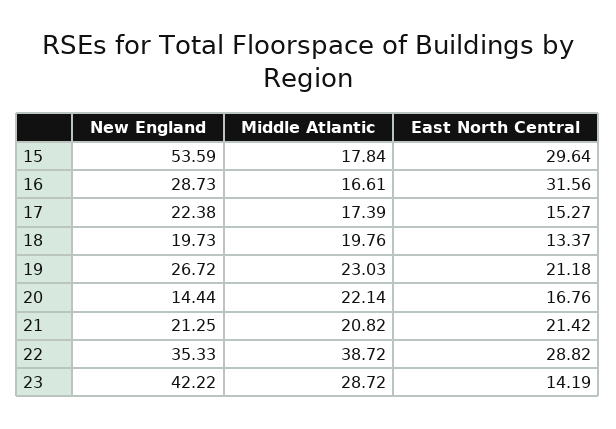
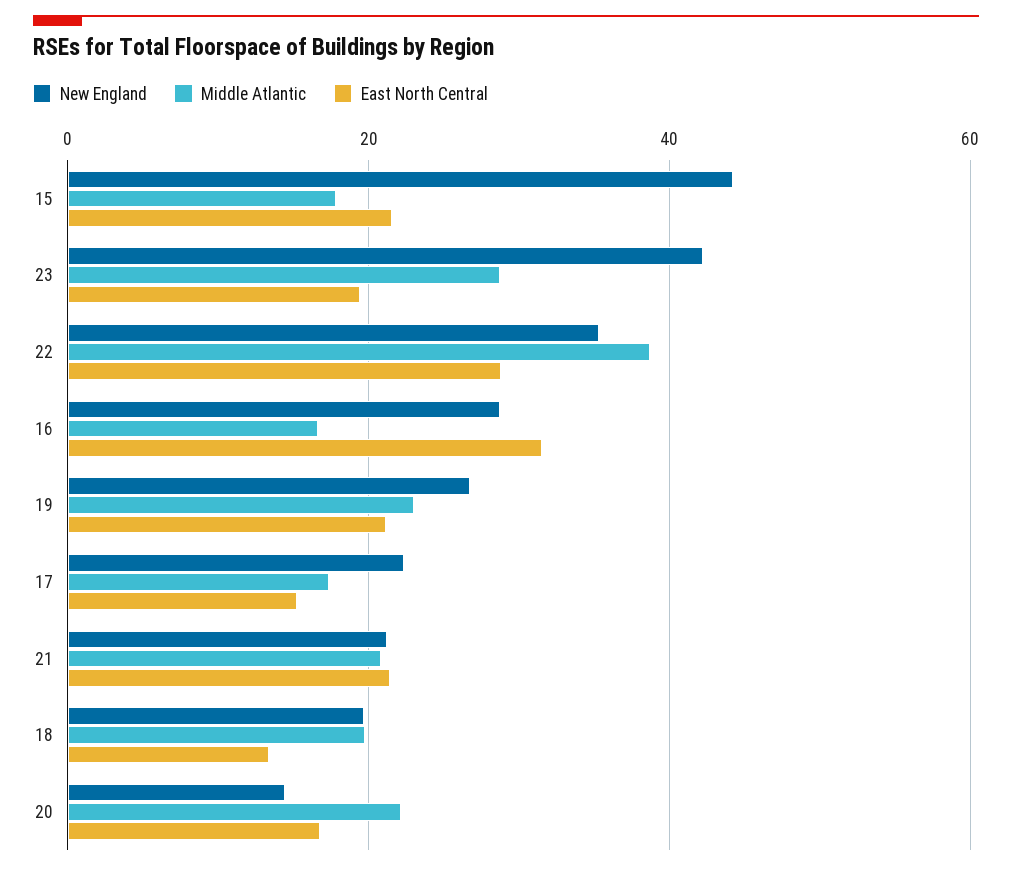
New England, 15: 53.59 -> 44
East North Central, 15: 29.64 -> 22
East North Central, 23: 14.19 -> 20

